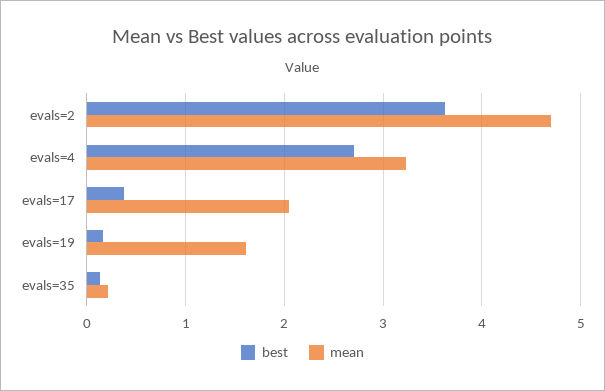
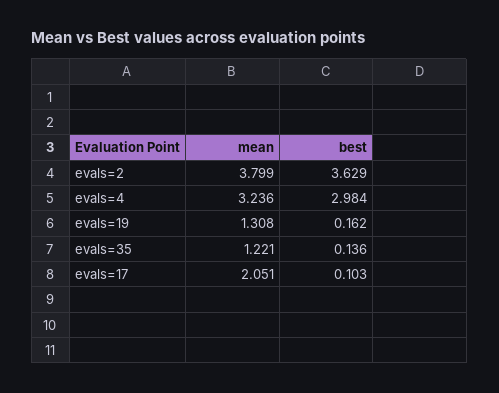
mean, evals=2: 4.7 -> 3.799
best, evals=4: 2.7 -> 2.984
best, evals=17: 0.4 -> 0.103
mean, evals=19: 1.6 -> 1.308
mean, evals=35: 0.2 -> 1.221

